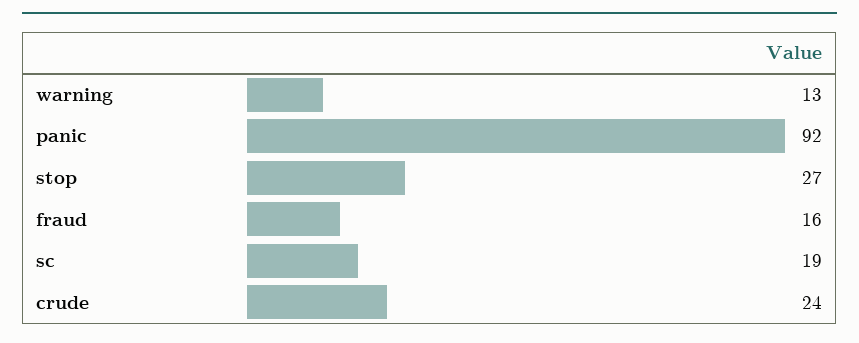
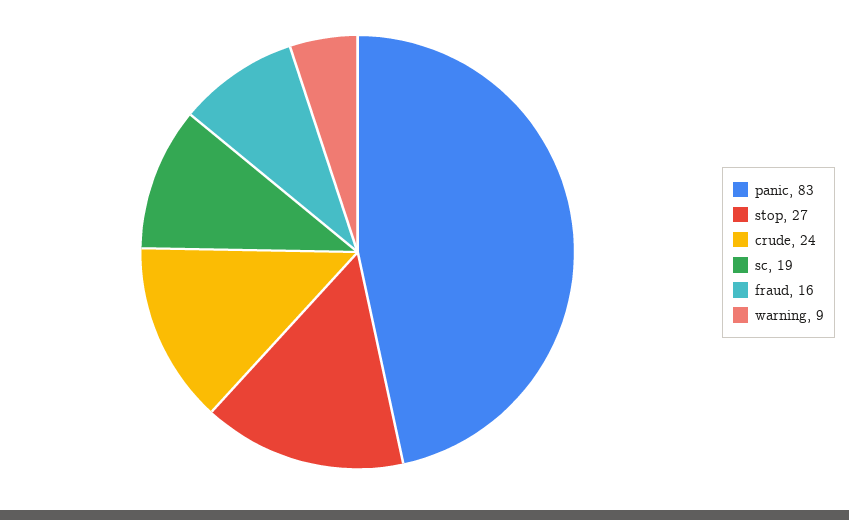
warning: 13 -> 9
panic: 92 -> 83

